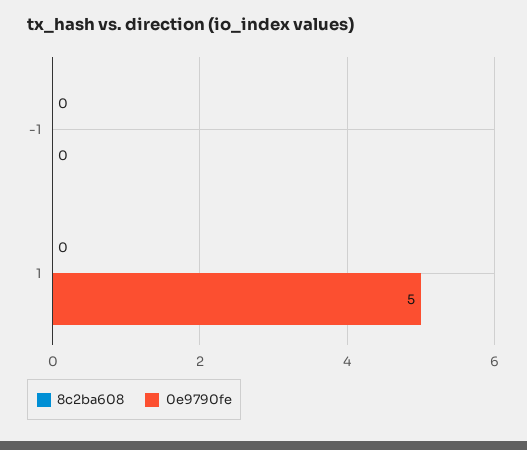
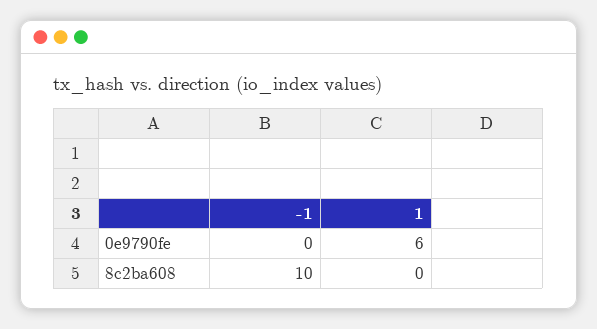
8c2ba608, -1: 0 -> 10
0e9790fe, 1: 5 -> 6

